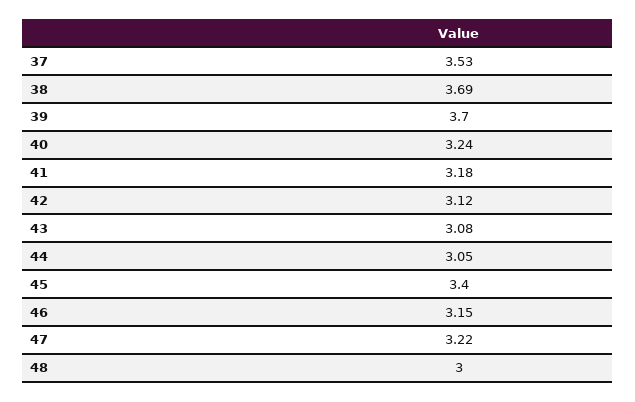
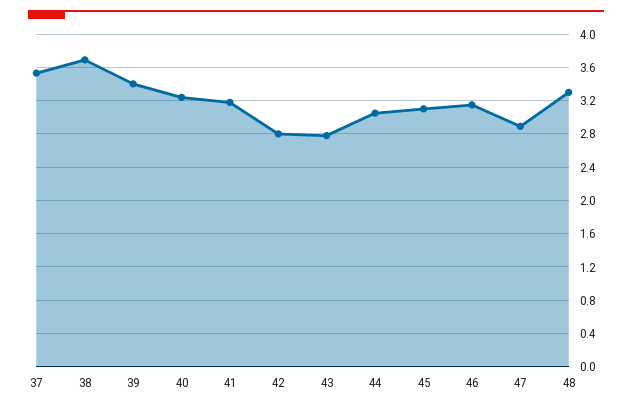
39: 3.7 -> 3.4
42: 3.12 -> 2.8
43: 3.08 -> 2.8
45: 3.4 -> 3.1
47: 3.22 -> 2.9
48: 3 -> 3.3

